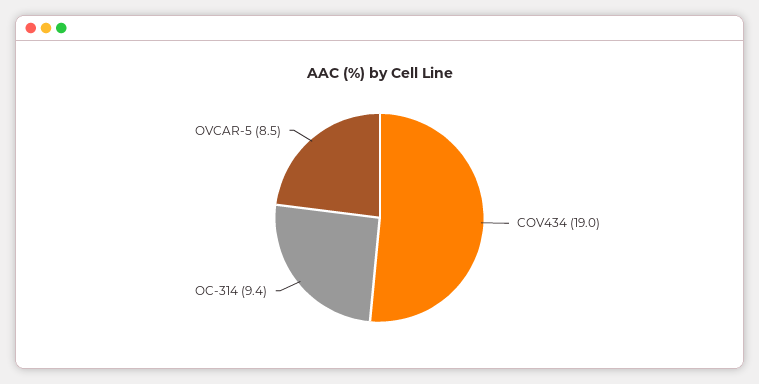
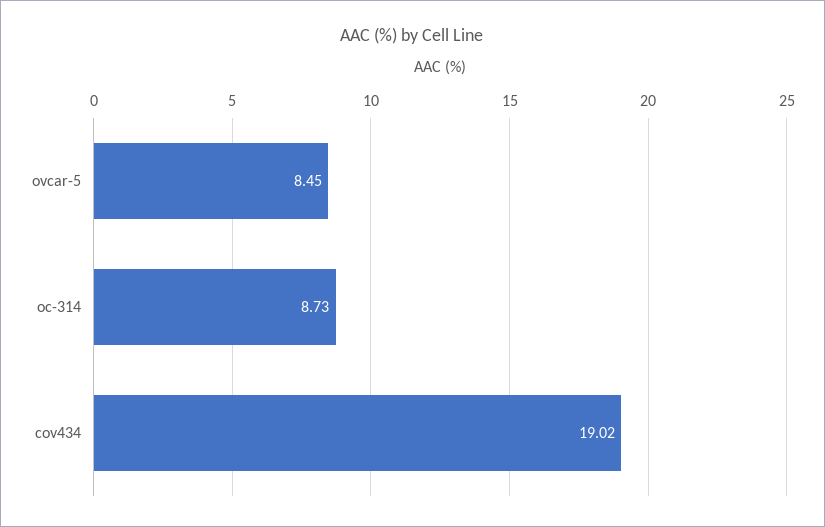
OC-314: 9.4 -> 8.73

